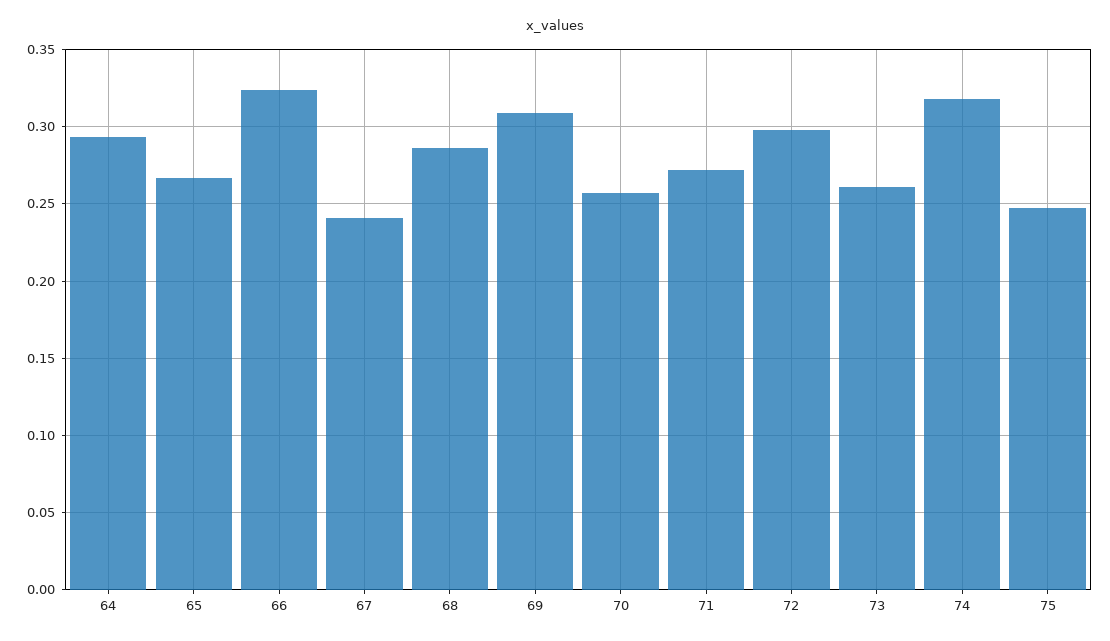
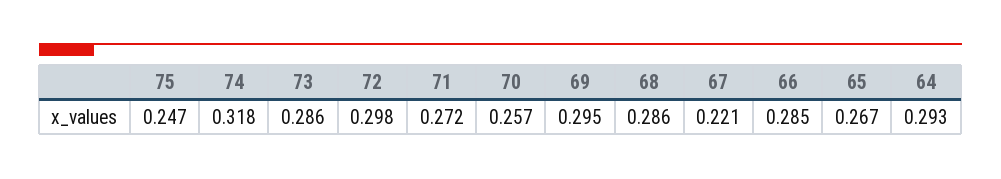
66: 0.325 -> 0.285
67: 0.24 -> 0.221
69: 0.31 -> 0.295
73: 0.26 -> 0.286

